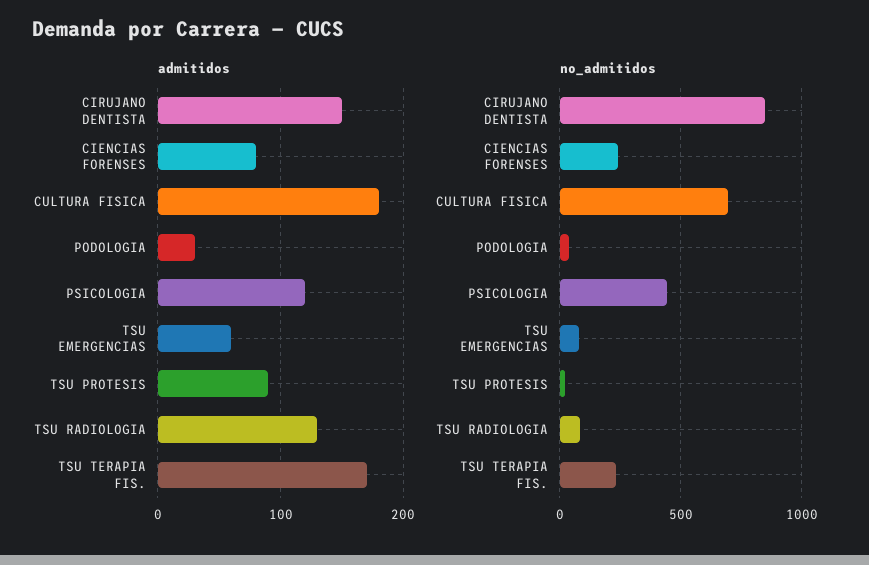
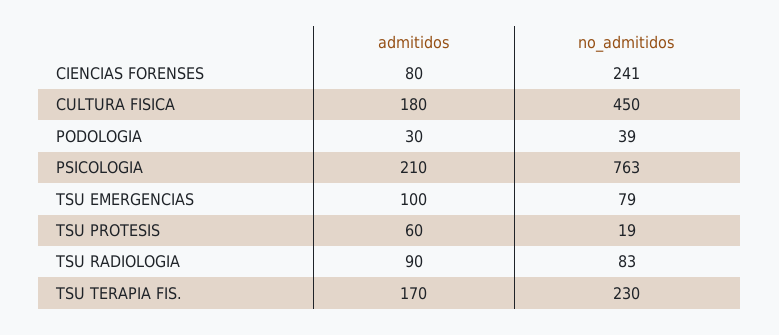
admitidos, CIRUJANO DENTISTA: 150 -> none
admitidos, PSICOLOGIA: 120 -> 210
admitidos, TSU EMERGENCIAS: 60 -> 100
admitidos, TSU PROTESIS: 90 -> 60
admitidos, TSU RADIOLOGIA: 130 -> 90
no_admitidos, CIRUJANO DENTISTA: 850 -> none
no_admitidos, CULTURA FISICA: 700 -> 450
no_admitidos, PSICOLOGIA: 450 -> 763

